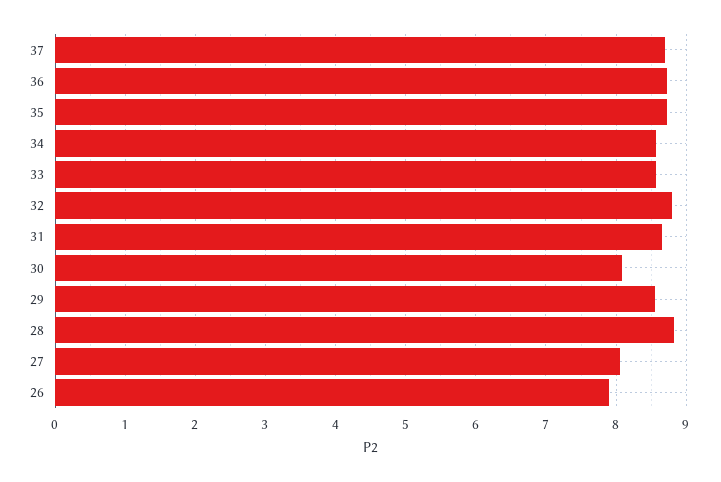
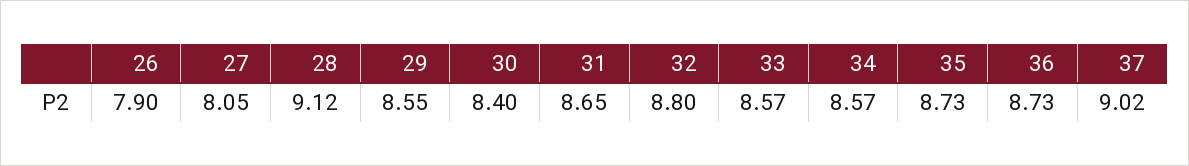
37: 8.7 -> 9.02
30: 8.1 -> 8.4
28: 8.8 -> 9.12

